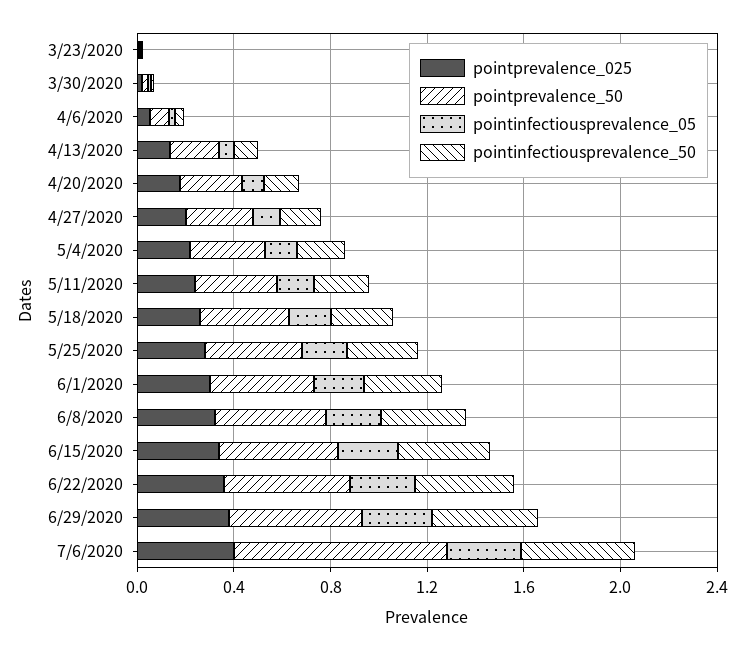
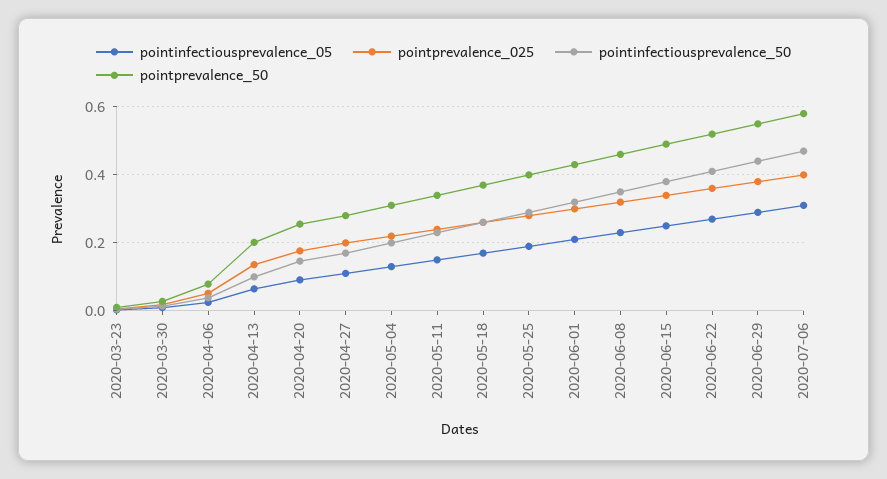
pointprevalence_50, 7/6/2020: 0.9 -> 0.58

